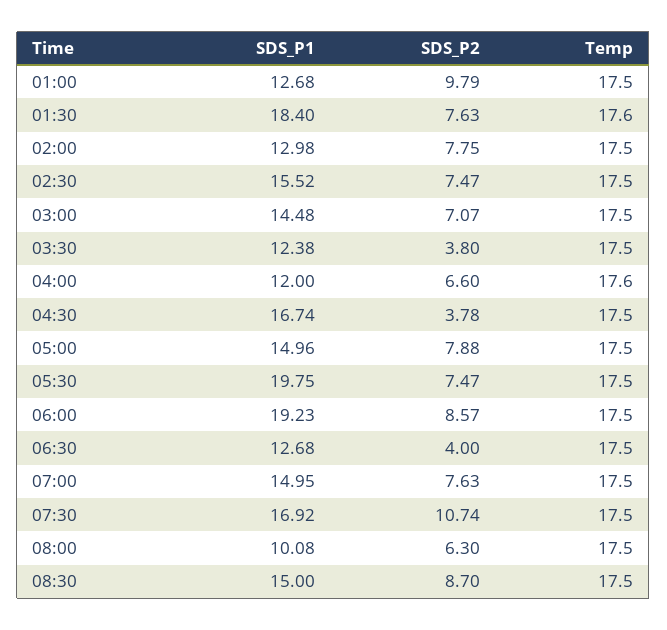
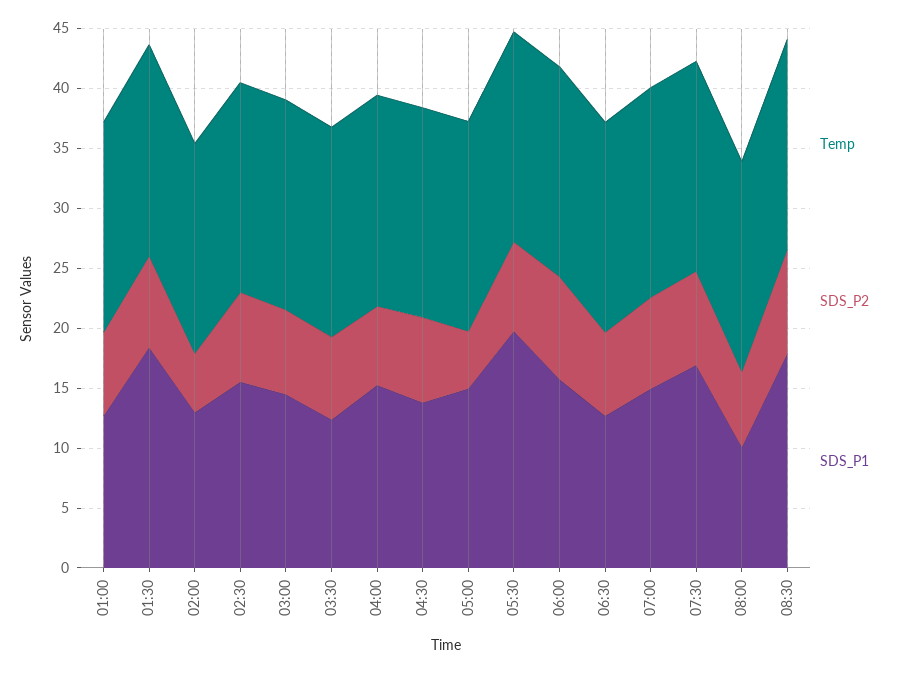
SDS_P2, 01:00: 9.79 -> 7
SDS_P2, 02:00: 7.75 -> 5
SDS_P2, 03:30: 3.8 -> 7
SDS_P1, 04:00: 12 -> 15
SDS_P1, 04:30: 16.74 -> 14
SDS_P2, 04:30: 3.78 -> 7
SDS_P2, 05:00: 7.88 -> 5
SDS_P1, 06:00: 19.23 -> 16
SDS_P2, 06:30: 4 -> 7
SDS_P2, 07:30: 10.74 -> 8
SDS_P1, 08:30: 15 -> 18

